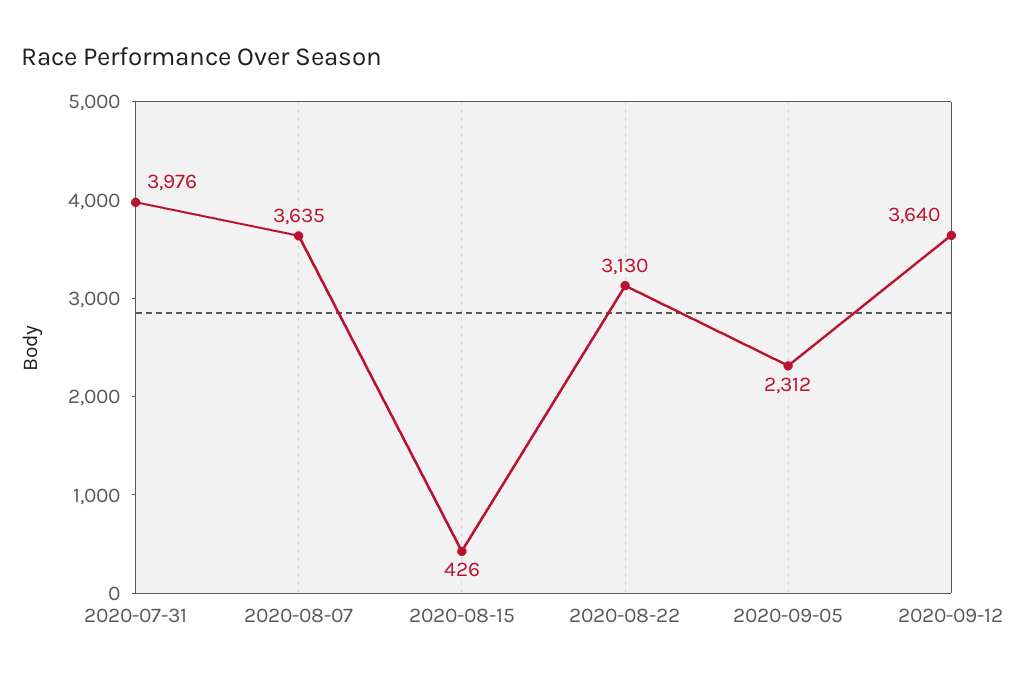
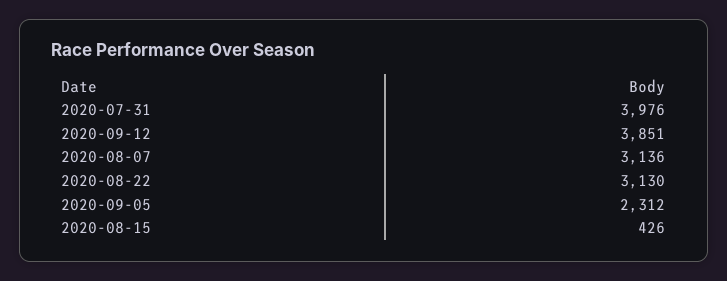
2020-08-07: 3635 -> 3136
2020-09-12: 3640 -> 3851

